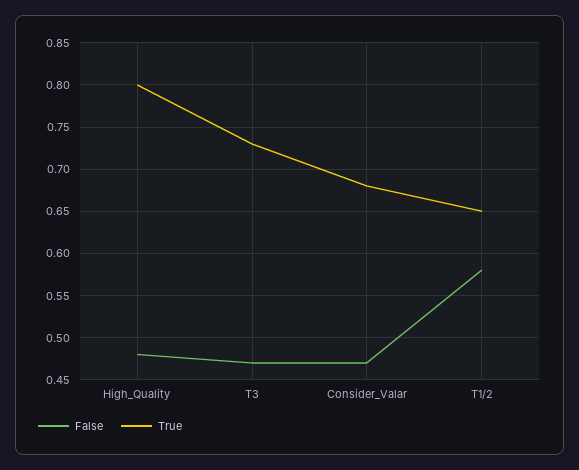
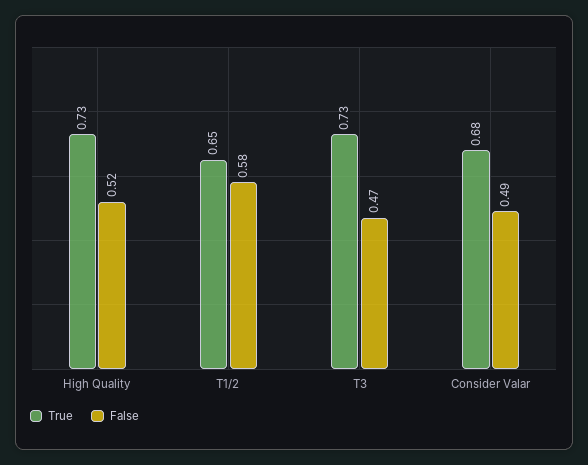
False, High_Quality: 0.48 -> 0.52
True, High_Quality: 0.8 -> 0.73
False, Consider_Valar: 0.47 -> 0.49

